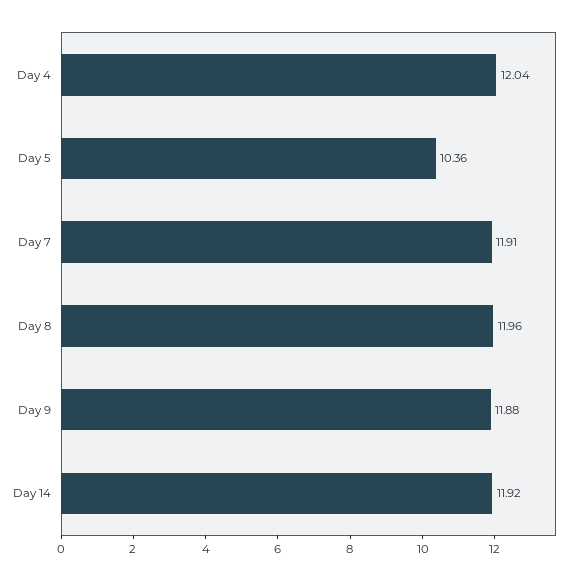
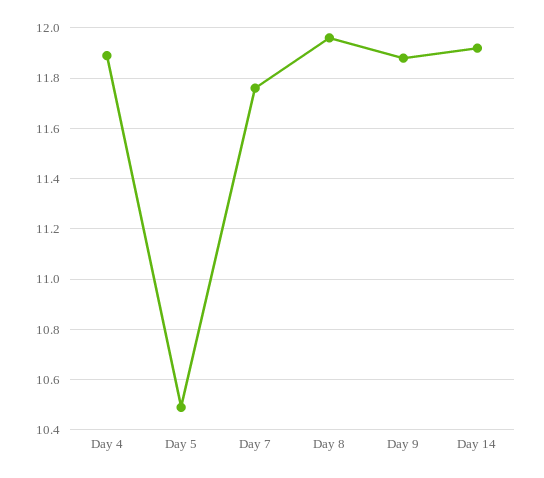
Day 4: 12.04 -> 11.9
Day 5: 10.36 -> 10.5
Day 7: 11.91 -> 11.75

